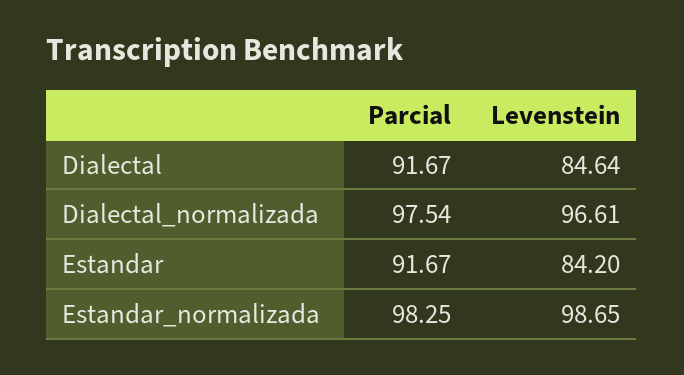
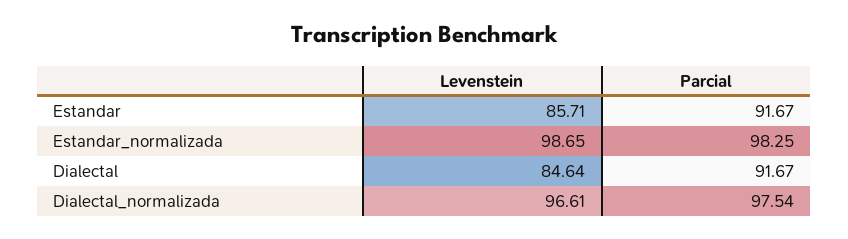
Levenstein, Estandar: 84.2 -> 85.71

